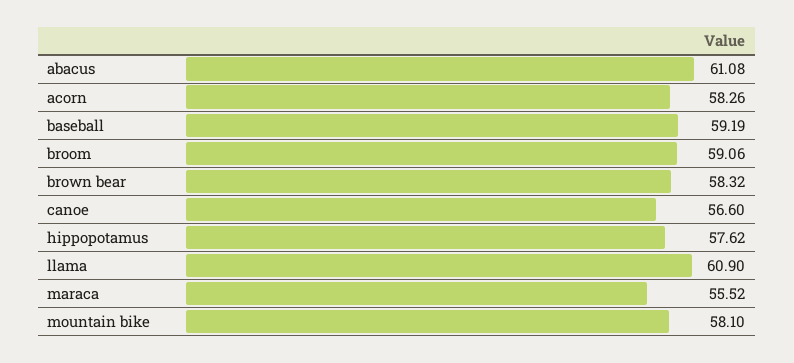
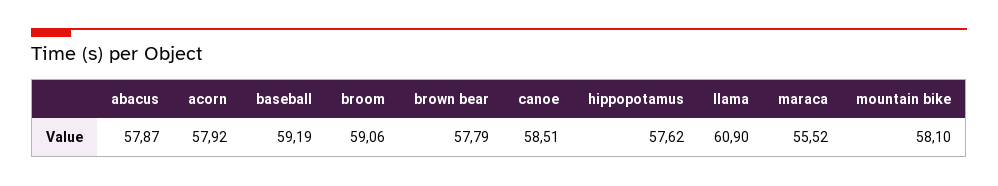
abacus: 61.08 -> 57.87
acorn: 58.26 -> 57.92
brown bear: 58.32 -> 57.79
canoe: 56.6 -> 58.51

